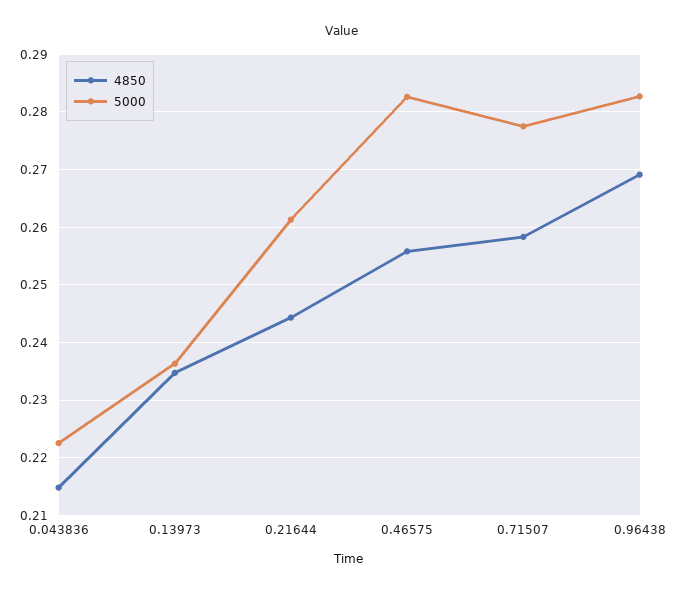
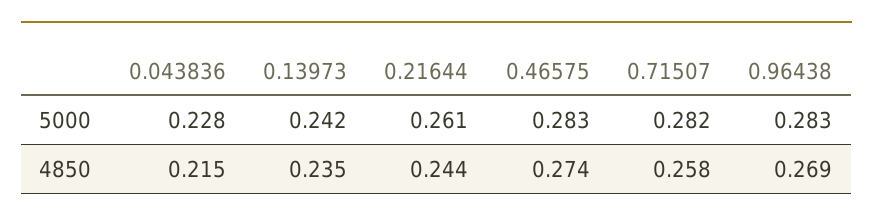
5000, 0.043836: 0.222 -> 0.228
5000, 0.13973: 0.236 -> 0.242
4850, 0.46575: 0.256 -> 0.274
5000, 0.71507: 0.278 -> 0.282

